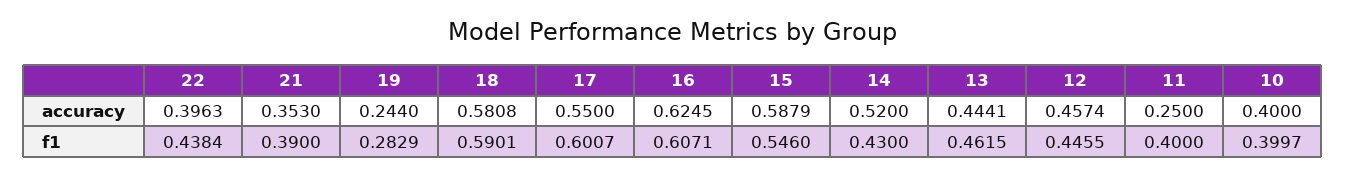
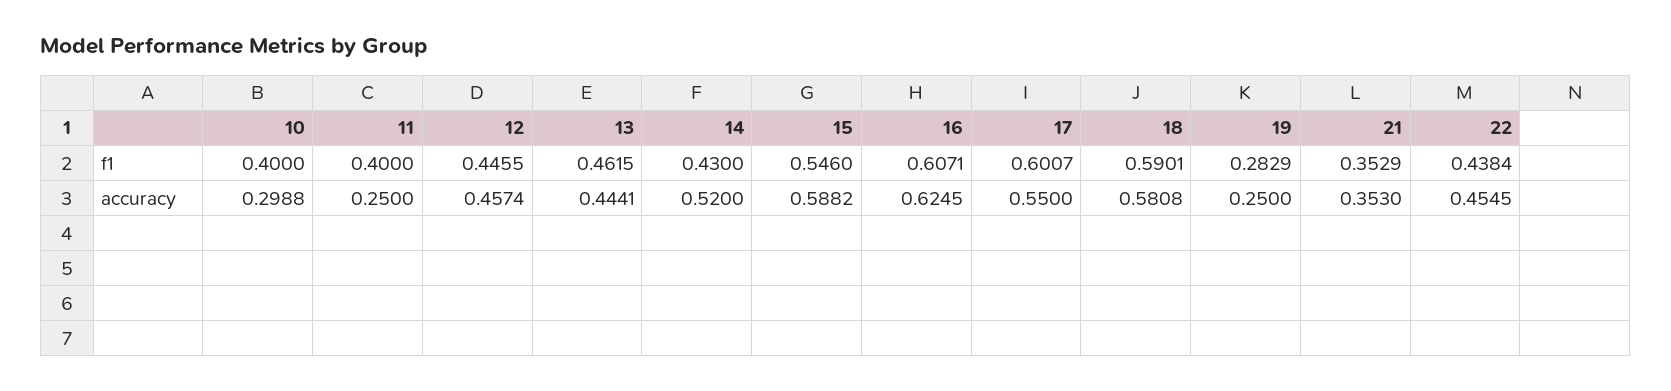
22, accuracy: 0.3963 -> 0.4545
19, accuracy: 0.244 -> 0.25
15, accuracy: 0.5879 -> 0.5882
10, accuracy: 0.4 -> 0.2988
21, f1: 0.39 -> 0.3529
10, f1: 0.3997 -> 0.4

